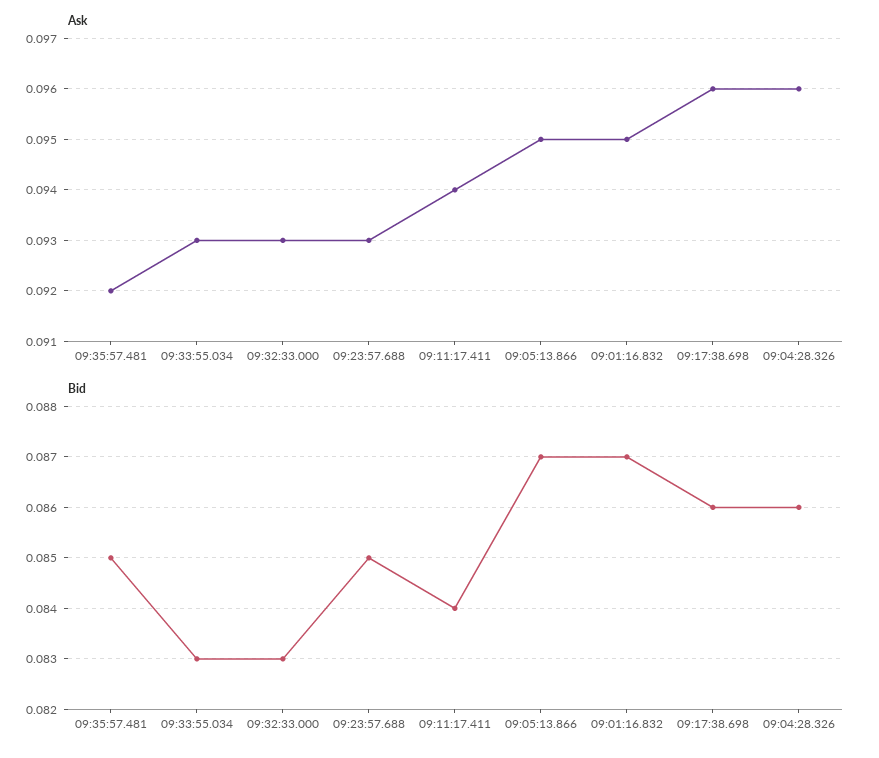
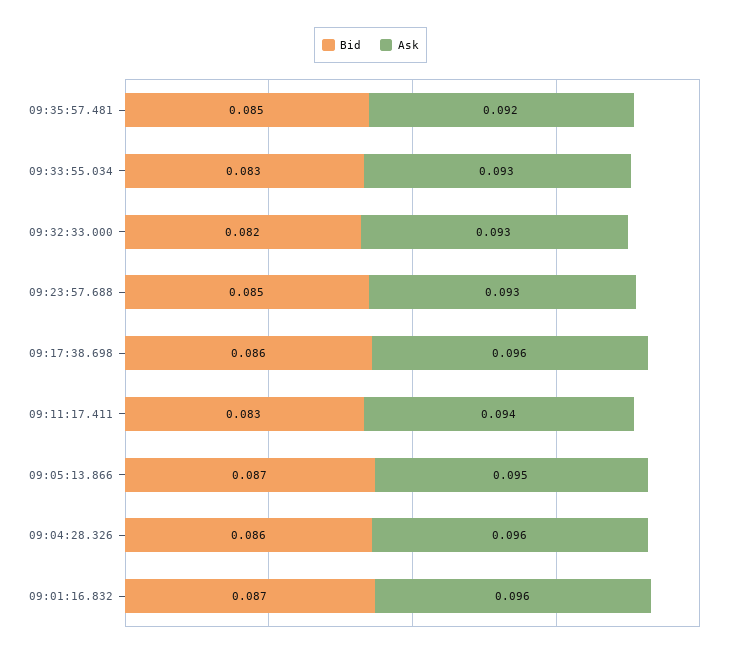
Ask, 09:01:16.832: 0.095 -> 0.096
Bid, 09:32:33.000: 0.083 -> 0.082
Bid, 09:11:17.411: 0.084 -> 0.083

